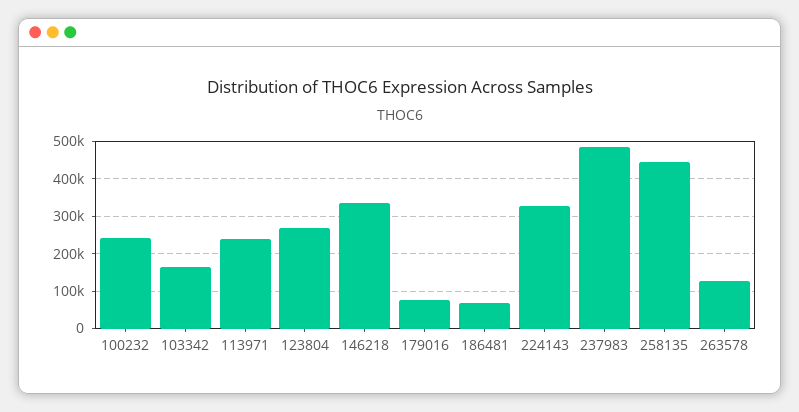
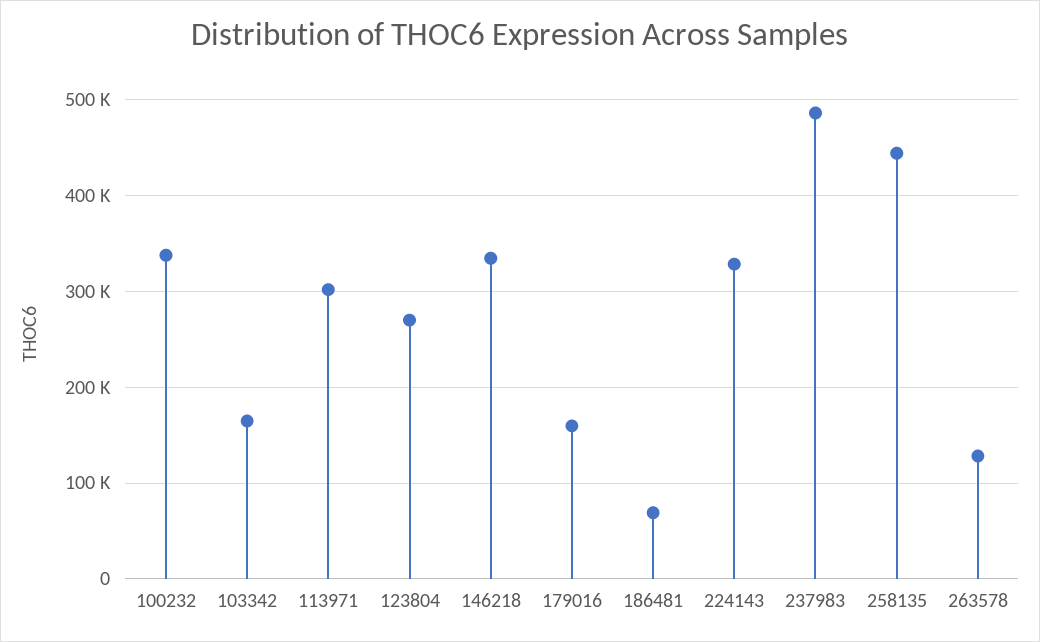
100232: 240000 -> 340000
113971: 240000 -> 300000
179016: 80000 -> 160000

